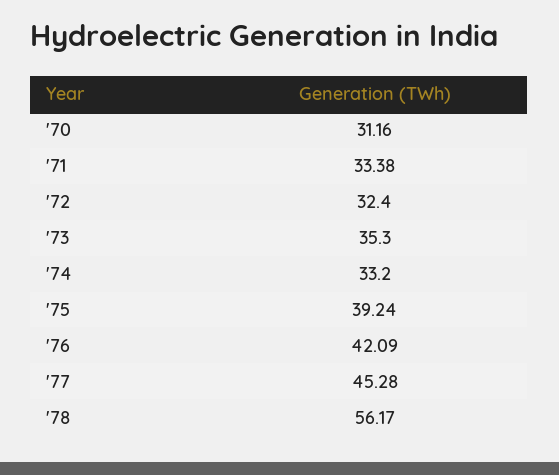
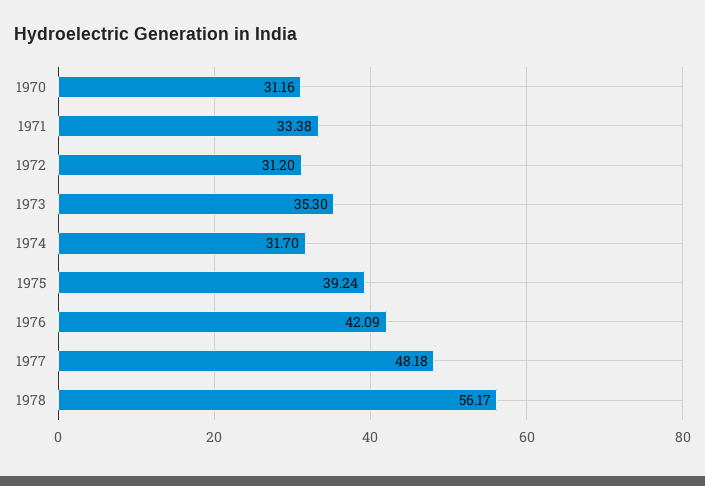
'72: 32.4 -> 31.2
'74: 33.2 -> 31.7
'77: 45.28 -> 48.18

